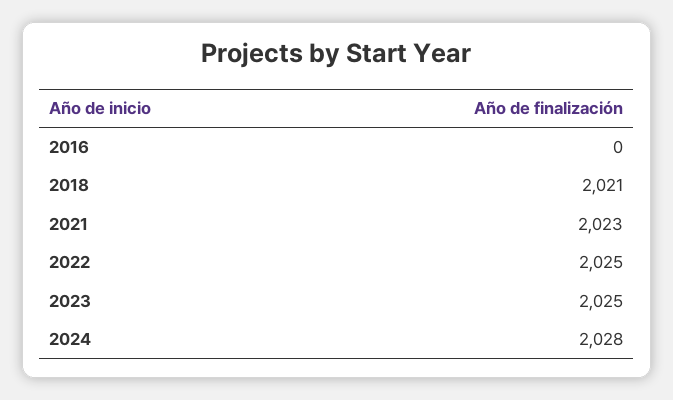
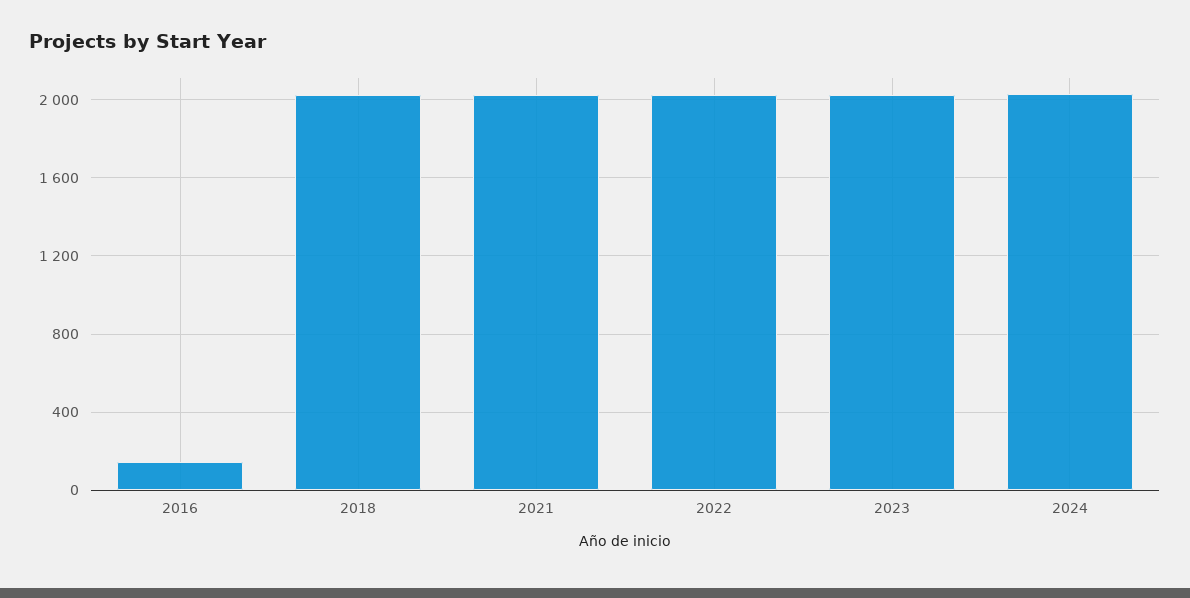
2016: 0 -> 150

